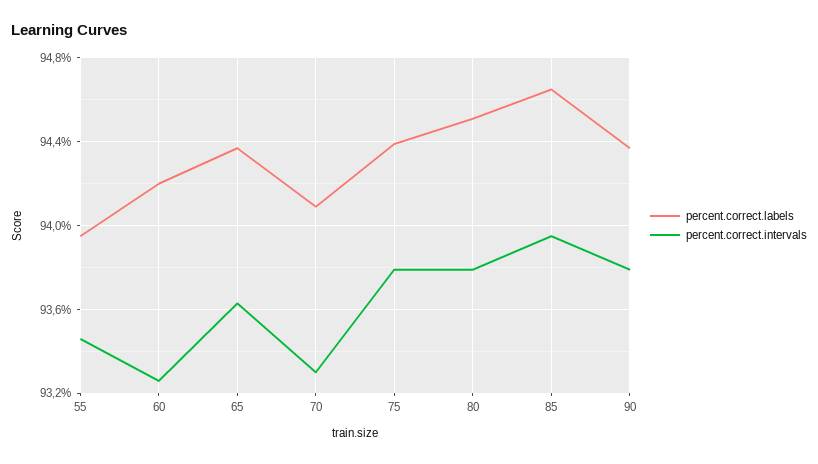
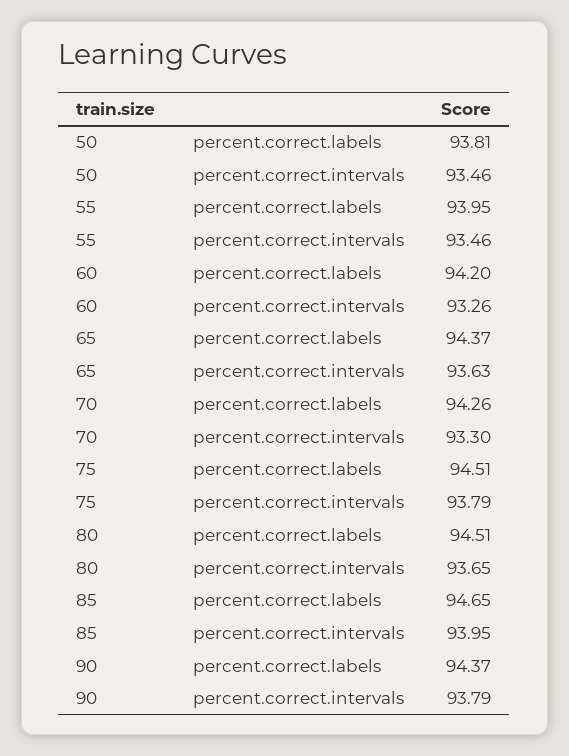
percent.correct.labels, 70: 94.1 -> 94.26
percent.correct.labels, 75: 94.4 -> 94.51
percent.correct.intervals, 80: 93.8 -> 93.65
percent.correct.labels, 50: none -> 93.81
percent.correct.intervals, 50: none -> 93.46

